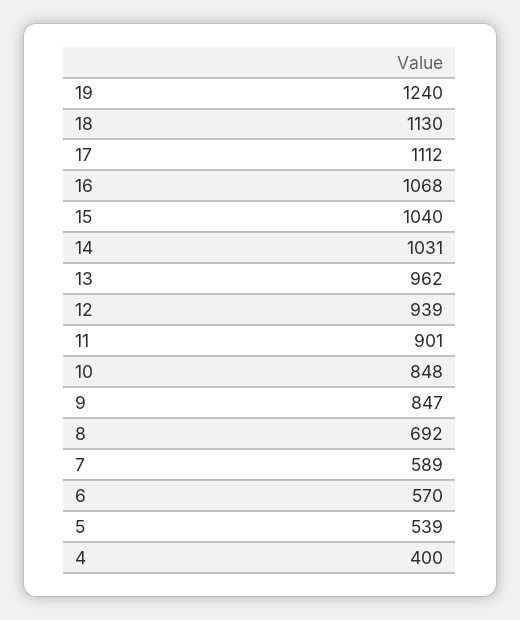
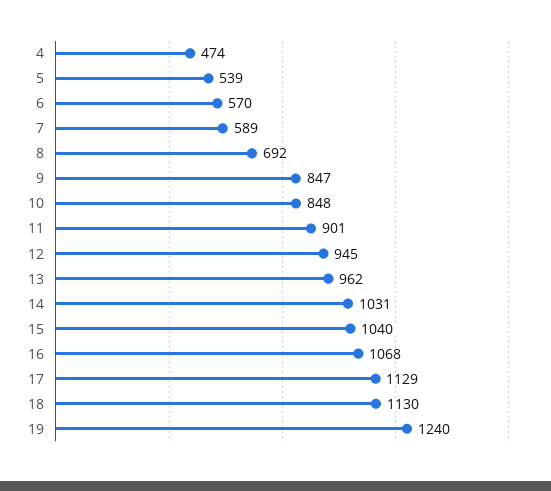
17: 1112 -> 1129
12: 939 -> 945
4: 400 -> 474

